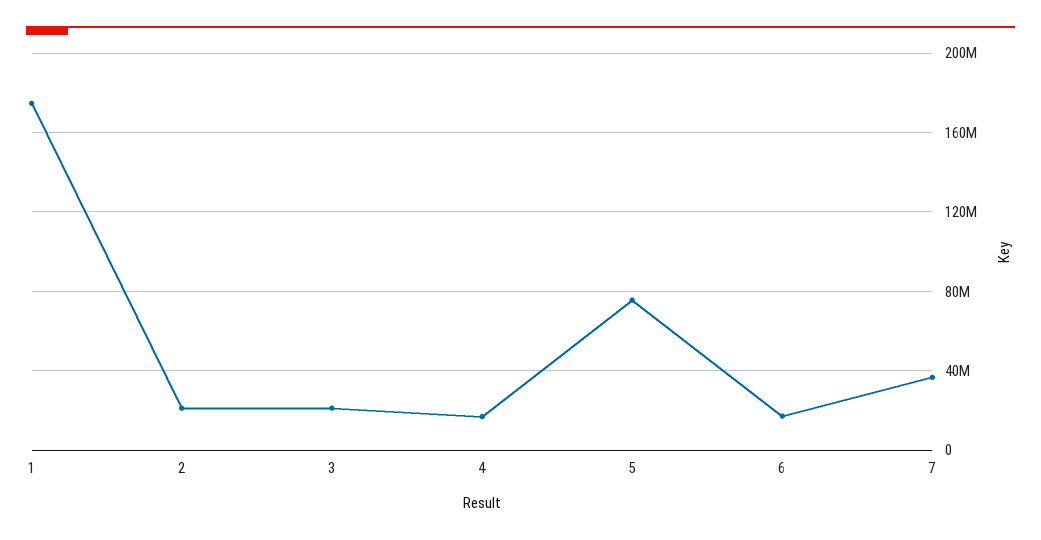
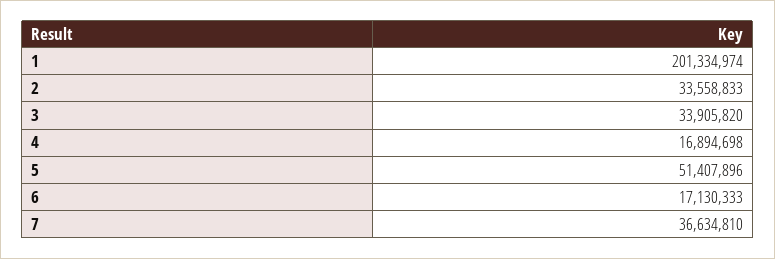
1: 175000000 -> 201334974
2: 20000000 -> 33558833
3: 20000000 -> 33905820
5: 75000000 -> 51407896

